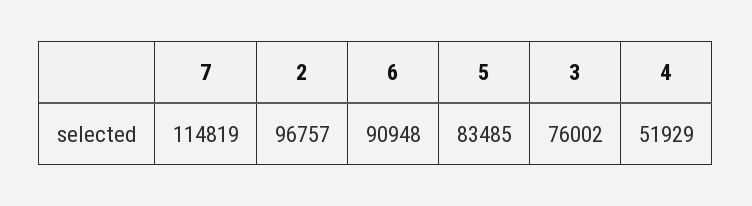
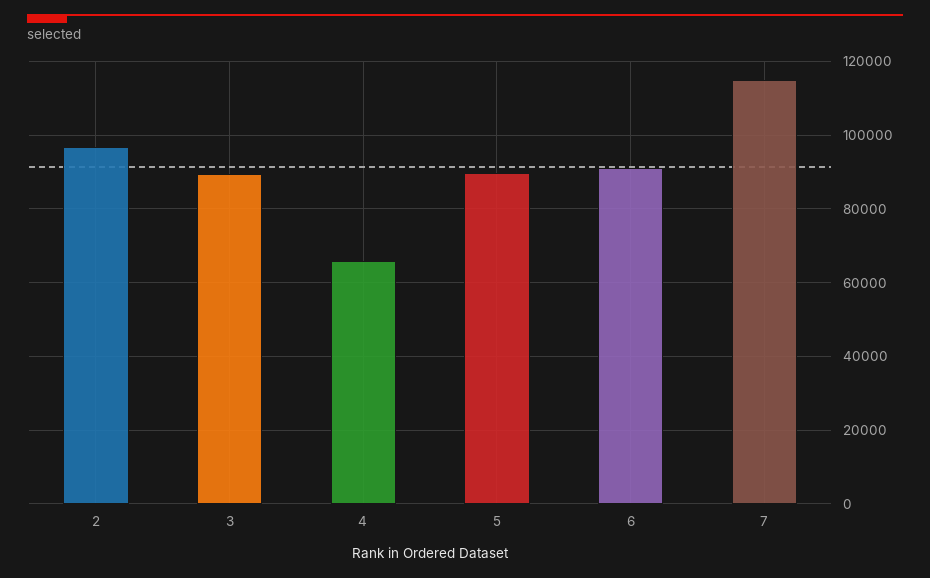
5: 83485 -> 90000
3: 76002 -> 90000
4: 51929 -> 66000

